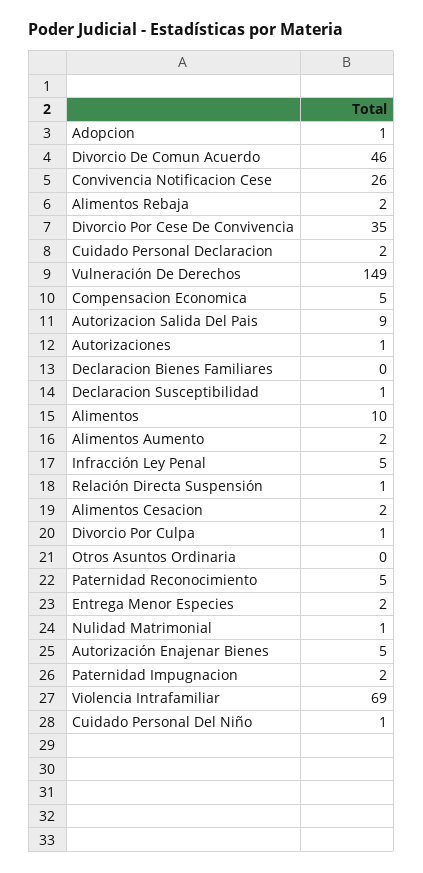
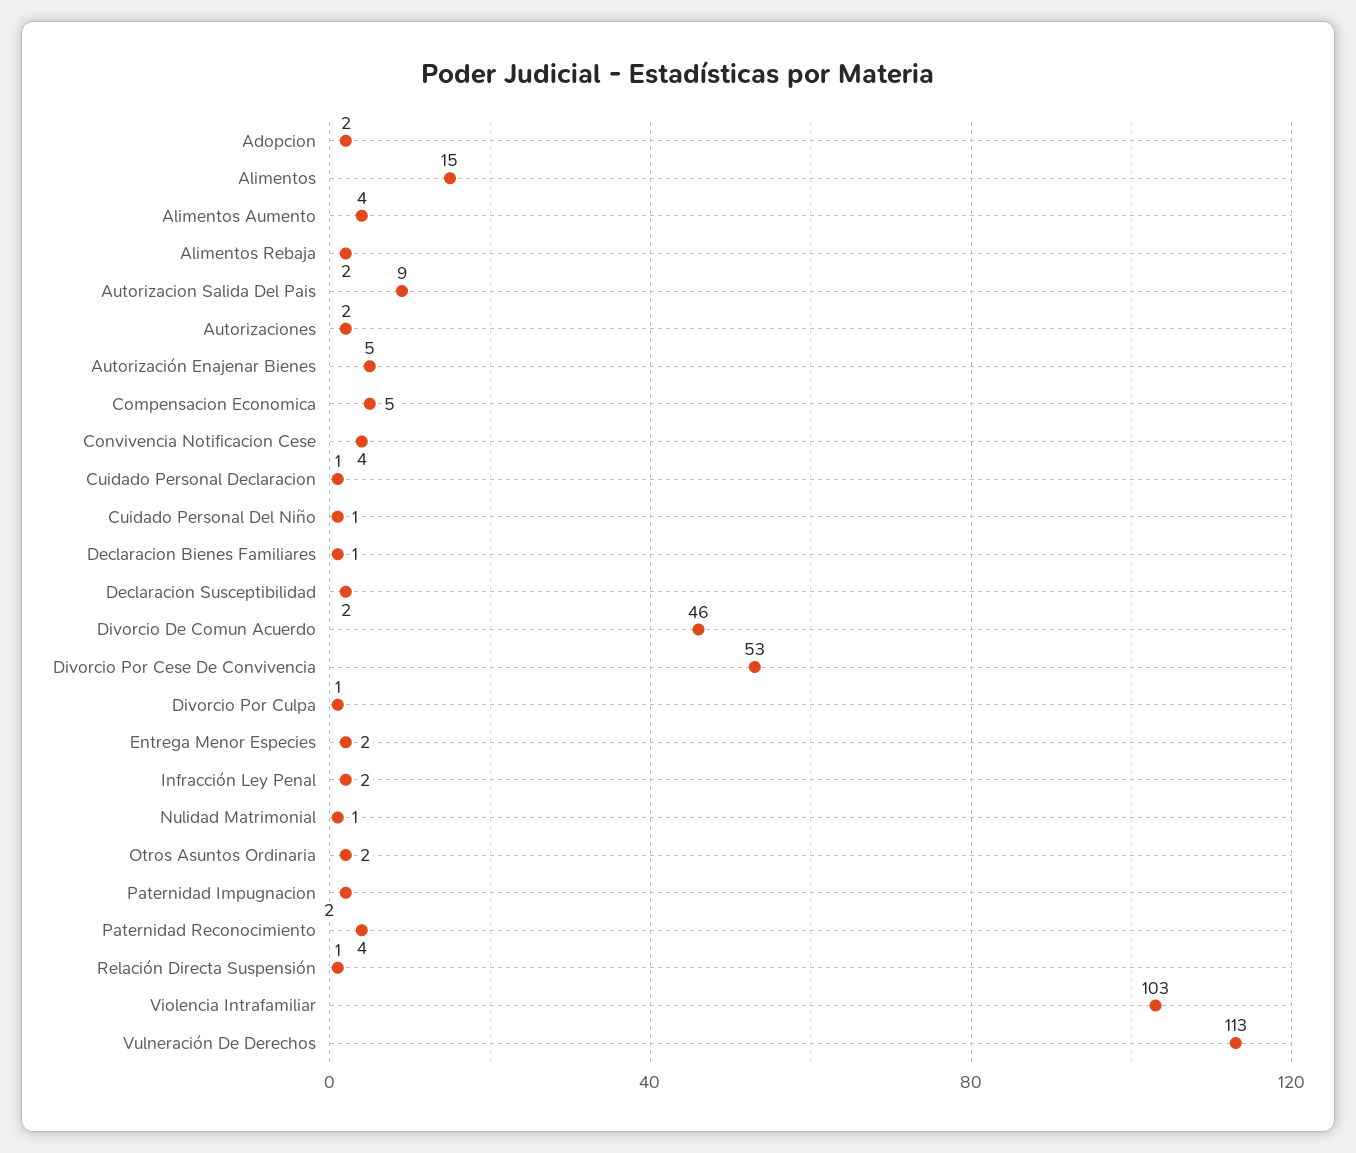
Adopcion: 1 -> 2
Convivencia Notificacion Cese: 26 -> 4
Divorcio Por Cese De Convivencia: 35 -> 53
Cuidado Personal Declaracion: 2 -> 1
Vulneración De Derechos: 149 -> 113
Autorizaciones: 1 -> 2
Declaracion Bienes Familiares: 0 -> 1
Declaracion Susceptibilidad: 1 -> 2
Alimentos: 10 -> 15
Alimentos Aumento: 2 -> 4
Infracción Ley Penal: 5 -> 2
Alimentos Cesacion: 2 -> none
Otros Asuntos Ordinaria: 0 -> 2
Paternidad Reconocimiento: 5 -> 4
Violencia Intrafamiliar: 69 -> 103

